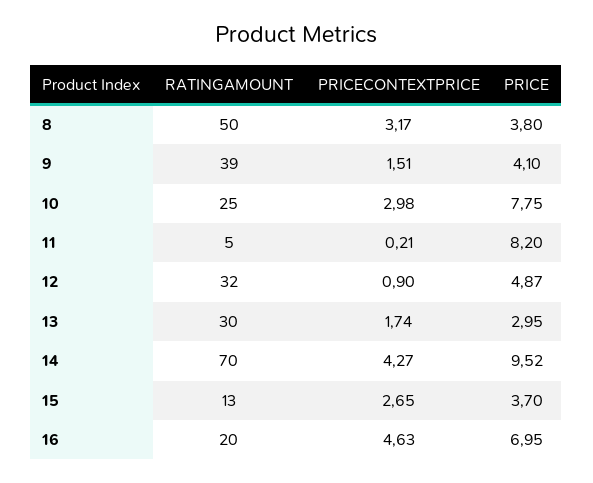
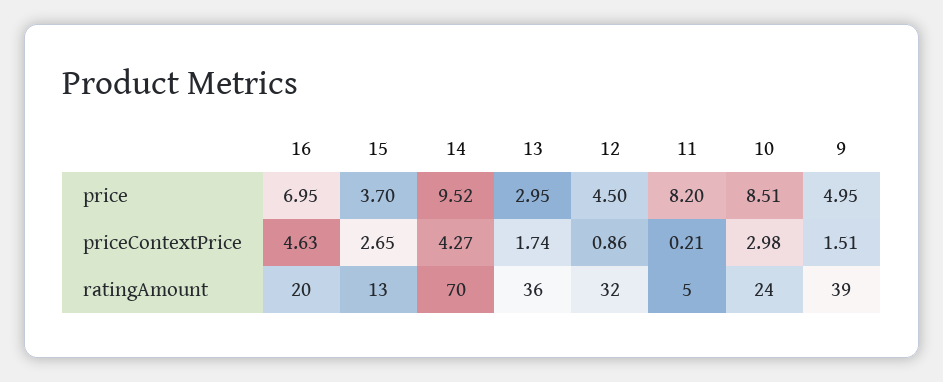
RATINGAMOUNT, 8: 50 -> none
PRICECONTEXTPRICE, 8: 3.17 -> none
PRICE, 8: 3.8 -> none
PRICE, 9: 4.1 -> 4.95
RATINGAMOUNT, 10: 25 -> 24
PRICE, 10: 7.75 -> 8.51
PRICECONTEXTPRICE, 12: 0.9 -> 0.86
PRICE, 12: 4.87 -> 4.5
RATINGAMOUNT, 13: 30 -> 36

